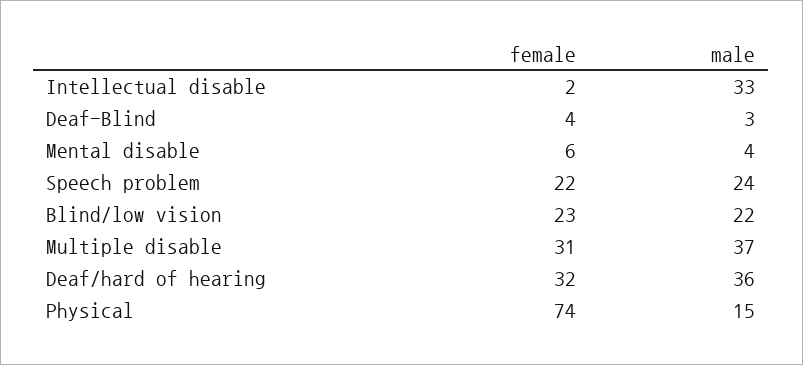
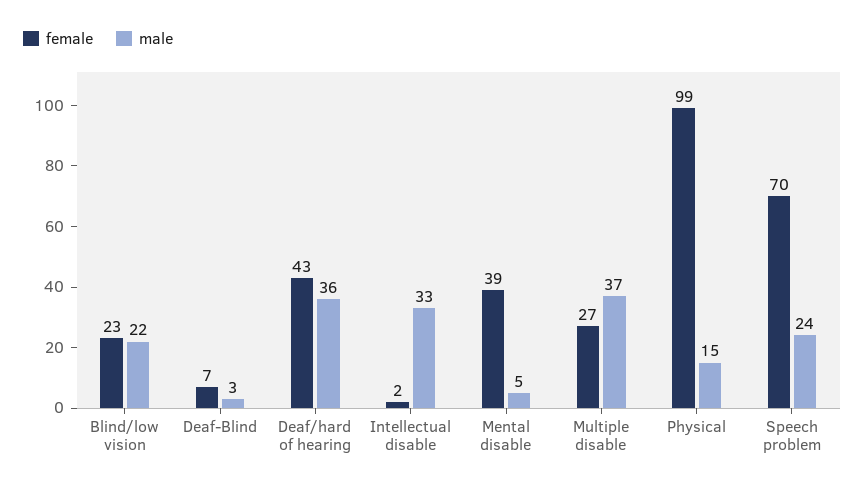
female, Deaf-Blind: 4 -> 7
female, Mental disable: 6 -> 39
male, Mental disable: 4 -> 5
female, Speech problem: 22 -> 70
female, Multiple disable: 31 -> 27
female, Deaf/hard of hearing: 32 -> 43
female, Physical: 74 -> 99

